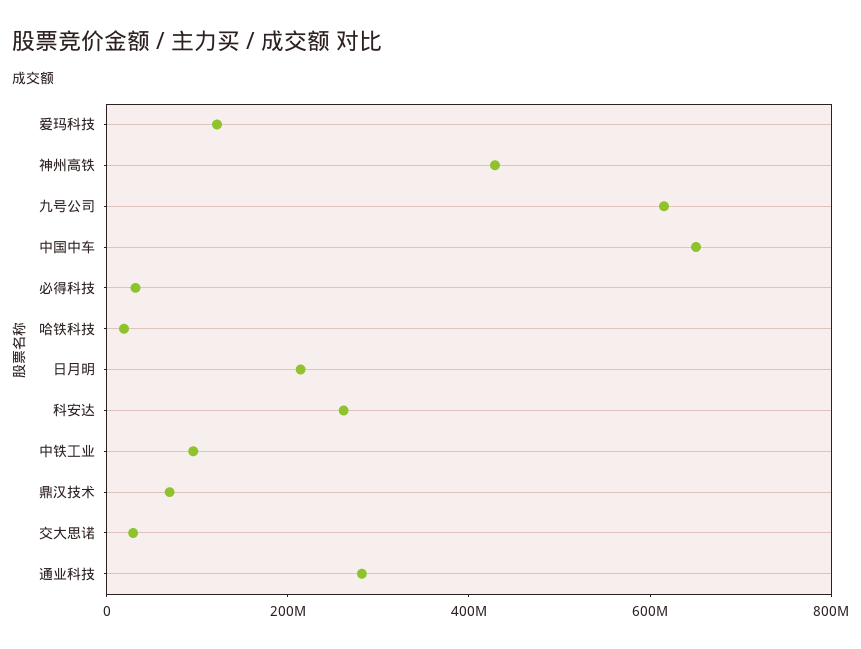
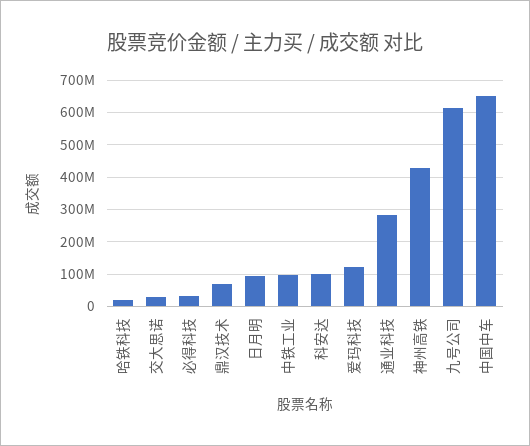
日月明: 200000000 -> 100000000
科安达: 250000000 -> 100000000

